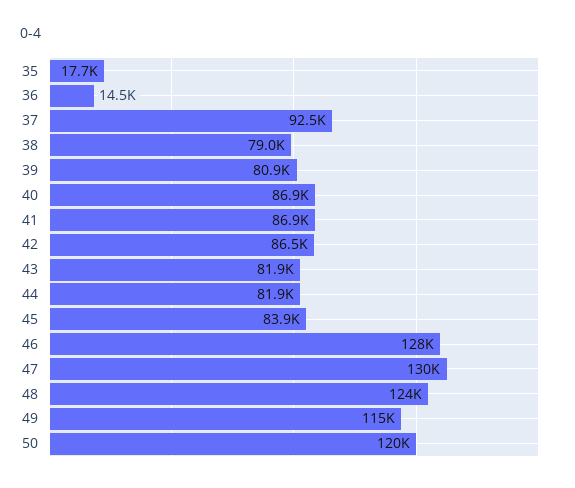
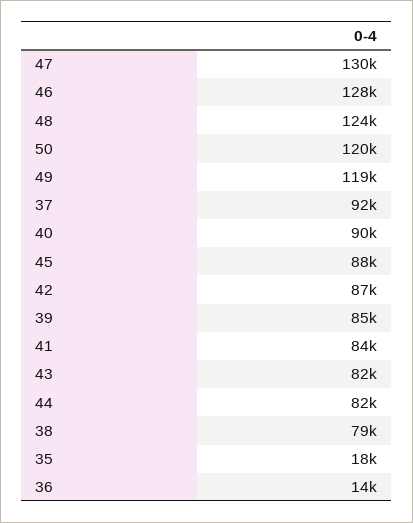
39: 80900 -> 85000
40: 86900 -> 90000
41: 86900 -> 84000
45: 83900 -> 88000
49: 115000 -> 119000

